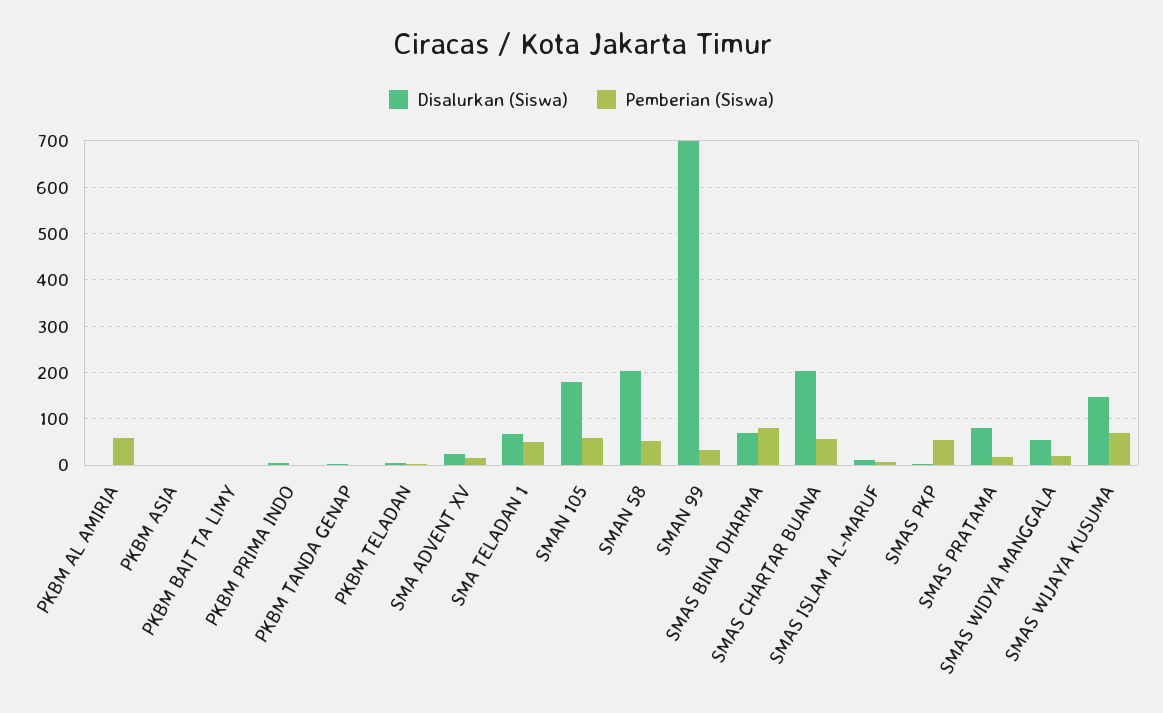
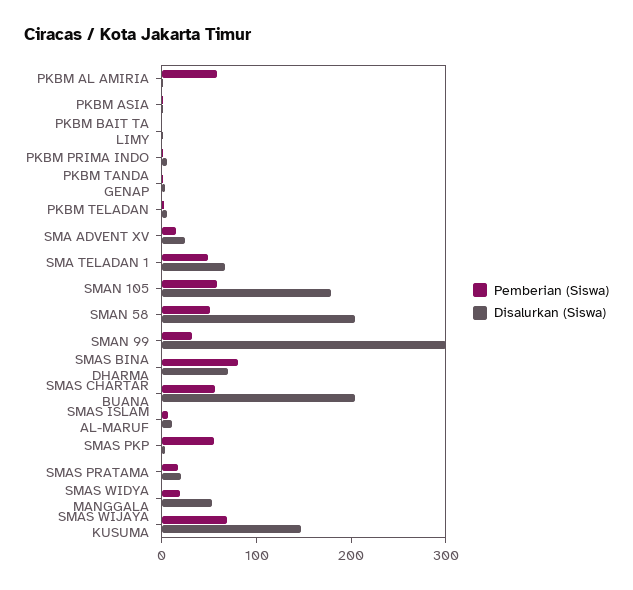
Disalurkan (Siswa), SMAN 99: 700 -> 300
Disalurkan (Siswa), SMAS PRATAMA: 80 -> 20

